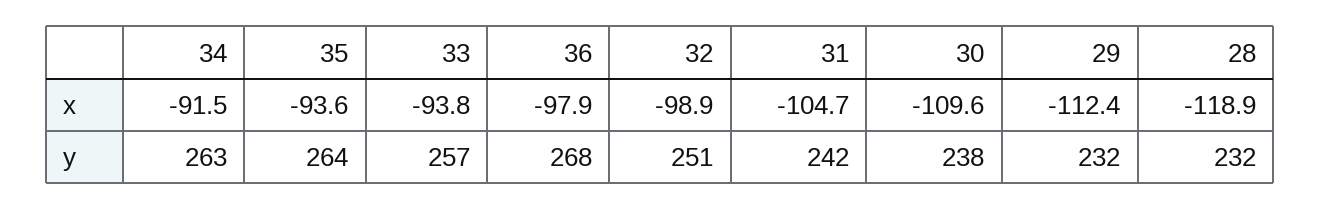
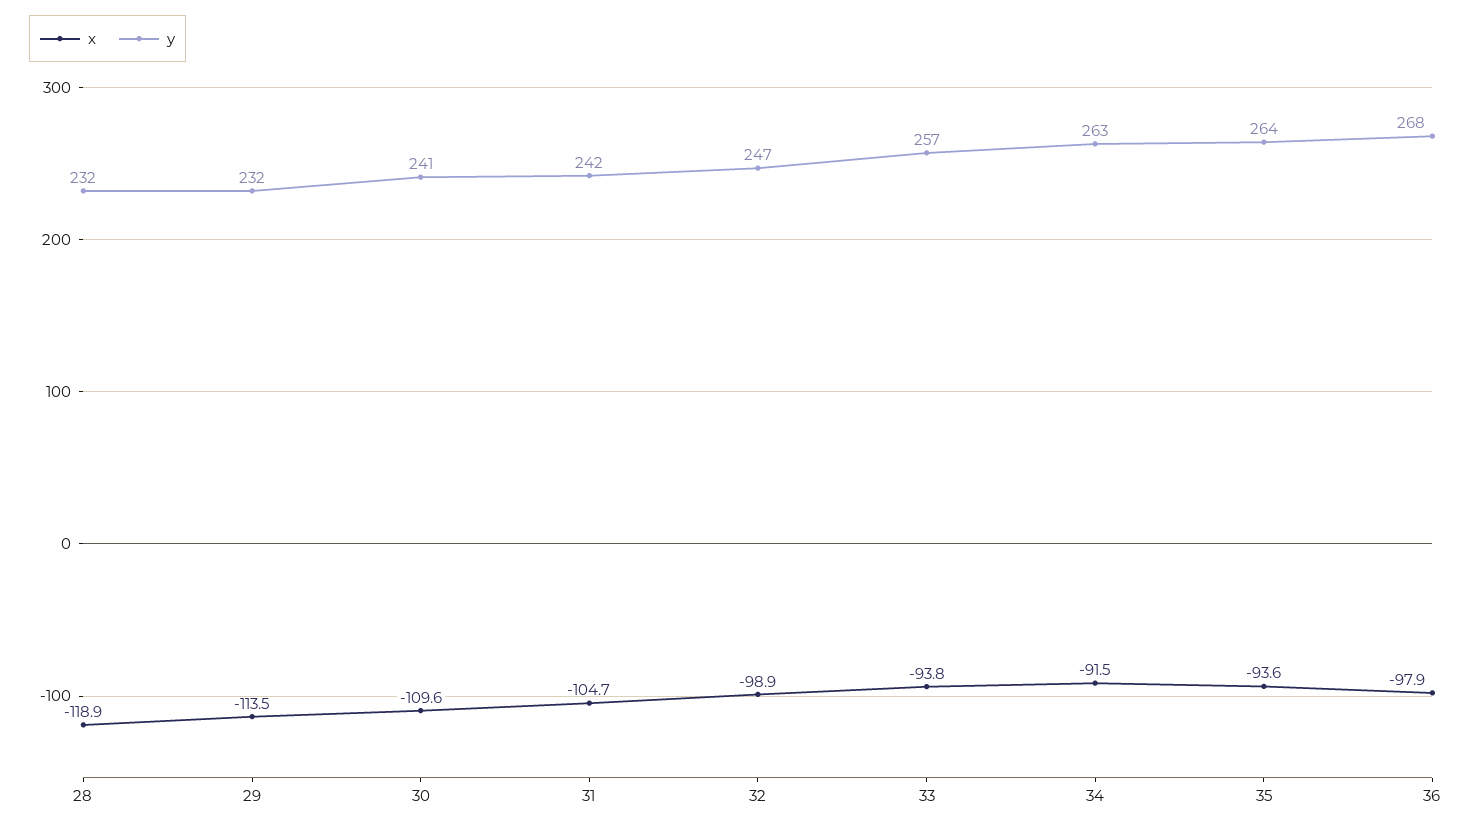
x, 29: -112.4 -> -113.5
y, 32: 251 -> 247
y, 30: 238 -> 241

